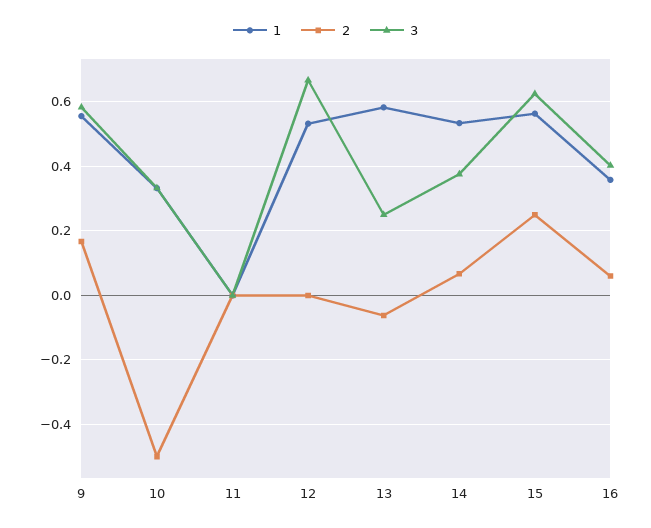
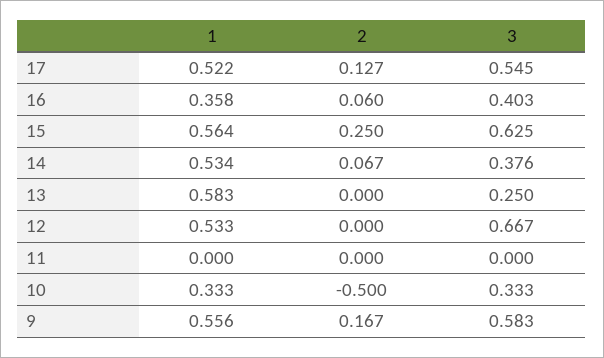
2, 13: -0.06 -> 0
1, 17: none -> 0.522
2, 17: none -> 0.127
3, 17: none -> 0.545

